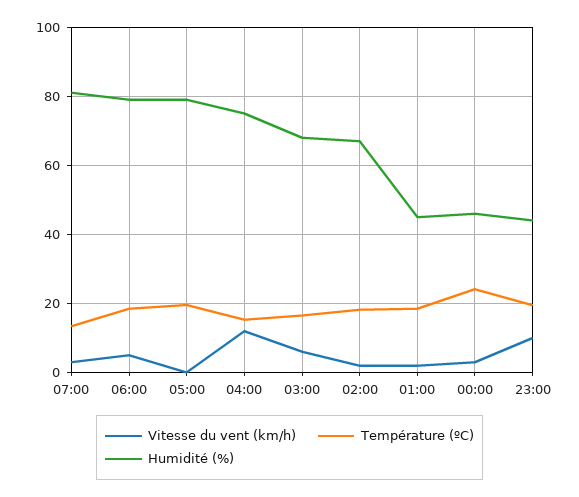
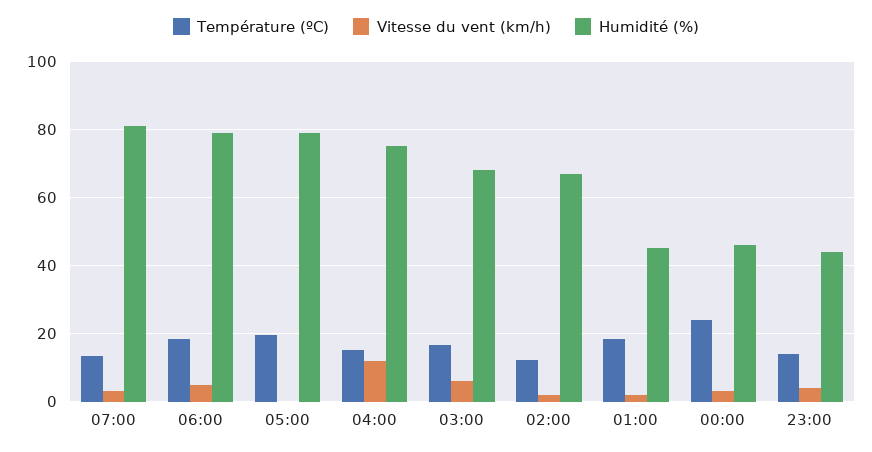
Température (ºC), 02:00: 18 -> 12
Vitesse du vent (km/h), 23:00: 10 -> 4
Température (ºC), 23:00: 20 -> 14

